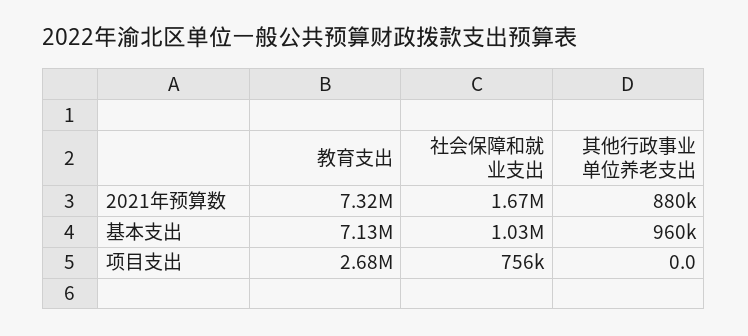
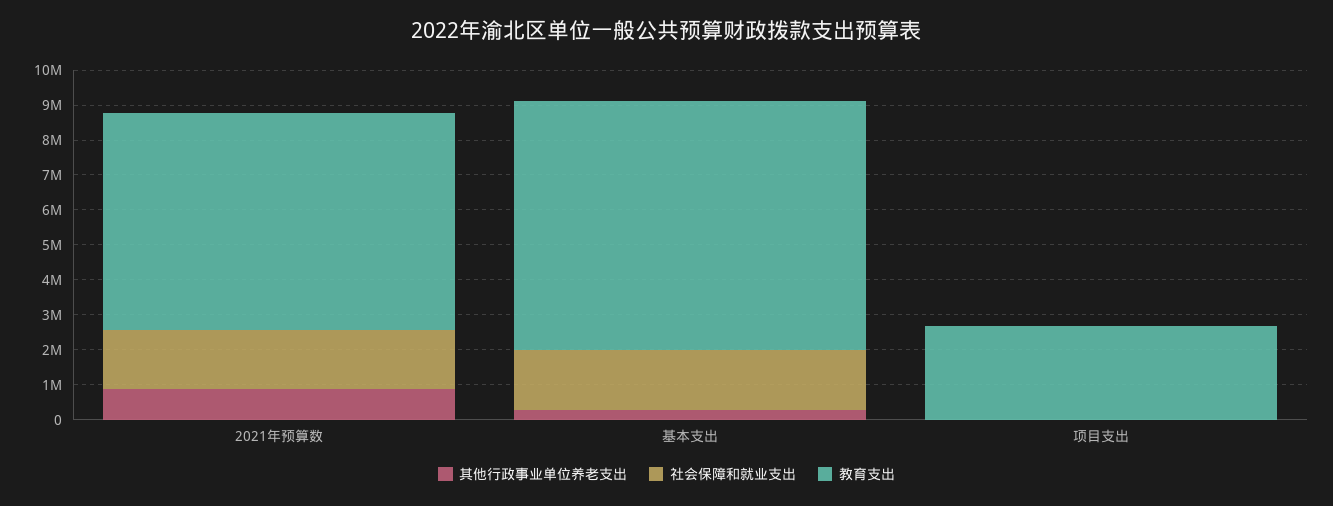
教育支出, 2021年预算数: 7320000 -> 6250000
社会保障和就业支出, 基本支出: 1030000 -> 1750000
其他行政事业单位养老支出, 基本支出: 960000 -> 250000
社会保障和就业支出, 项目支出: 756000 -> 0

